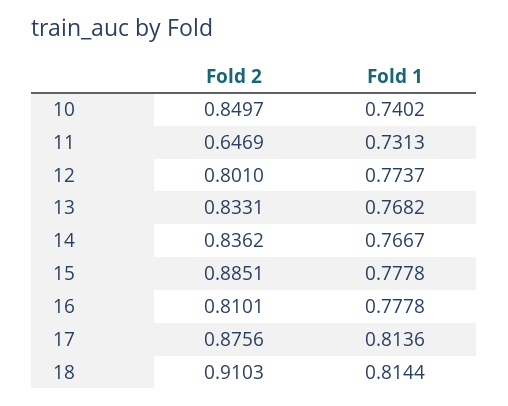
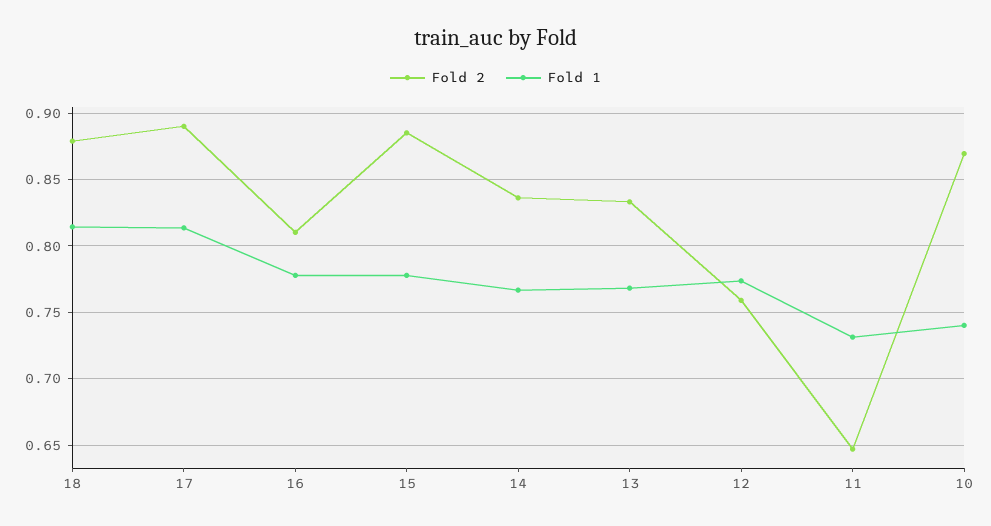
Fold 2, 10: 0.8497 -> 0.87
Fold 2, 12: 0.801 -> 0.76
Fold 2, 17: 0.8756 -> 0.89
Fold 2, 18: 0.9103 -> 0.88

